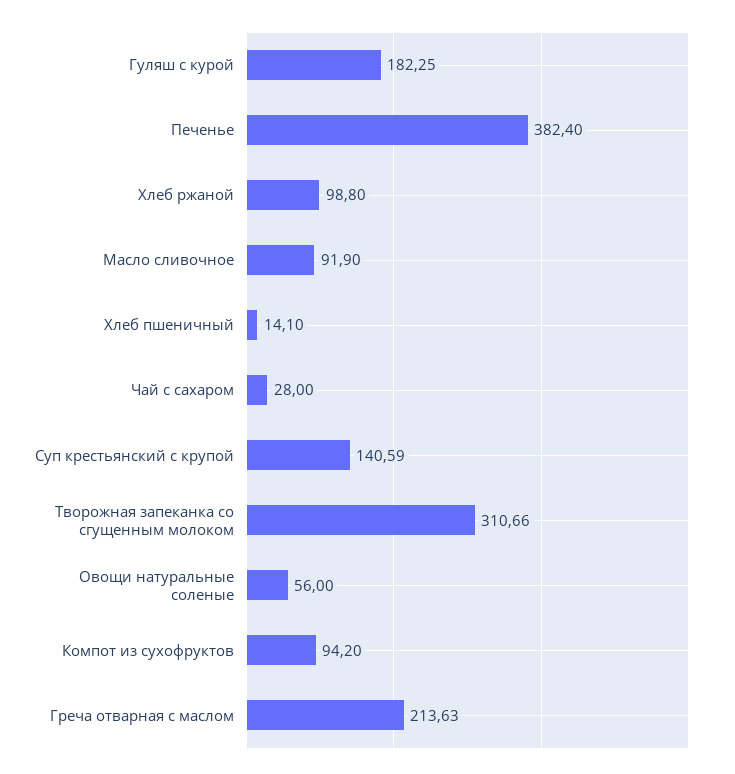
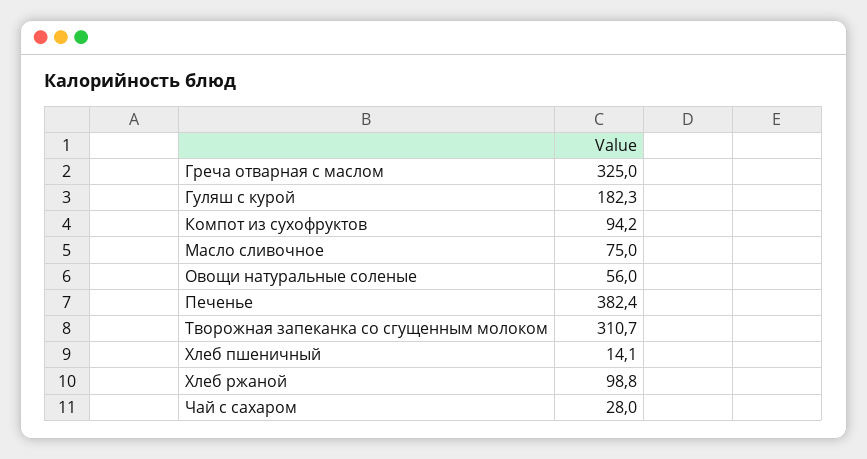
Масло сливочное: 91.9 -> 75
Суп крестьянский с крупой: 140.59 -> none
Греча отварная с маслом: 213.63 -> 325

